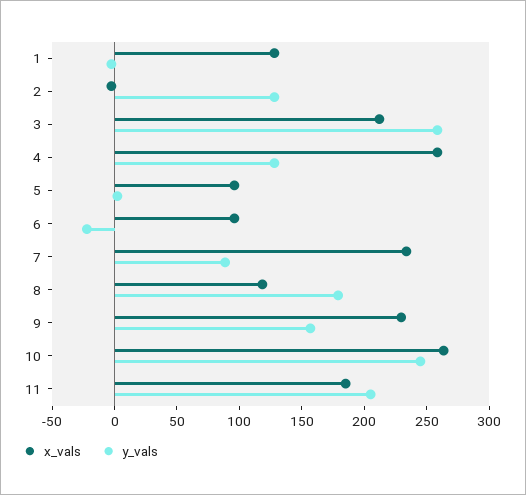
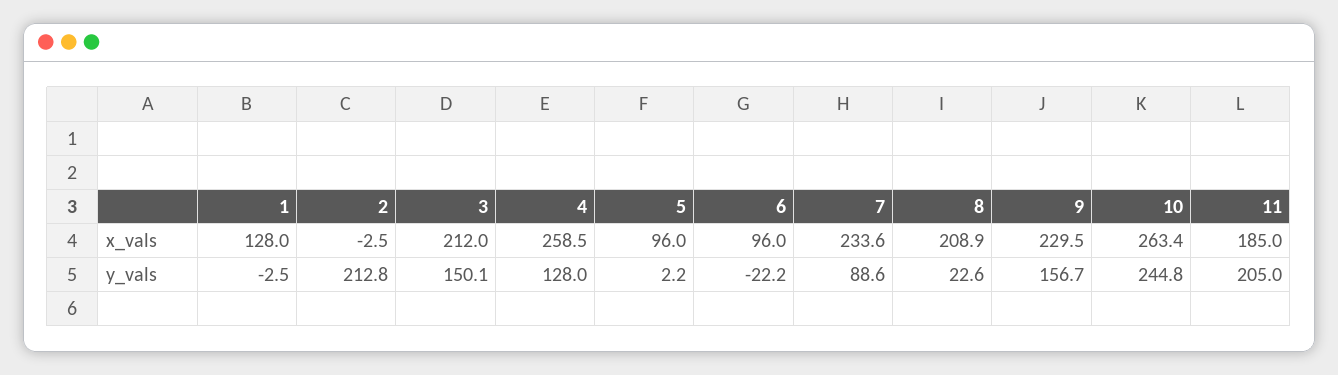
y_vals, 2: 130 -> 212.8
y_vals, 3: 260 -> 150.1
x_vals, 8: 120 -> 208.9
y_vals, 8: 180 -> 22.6

